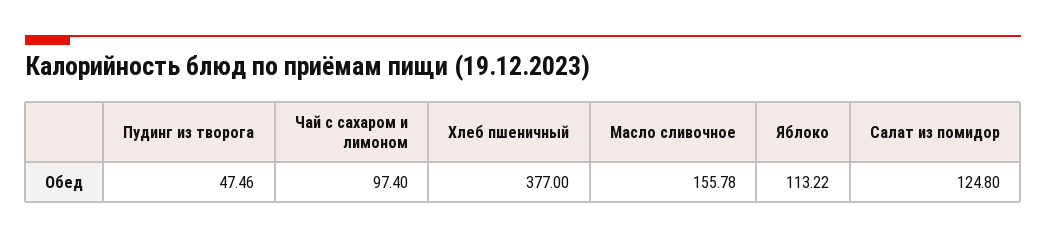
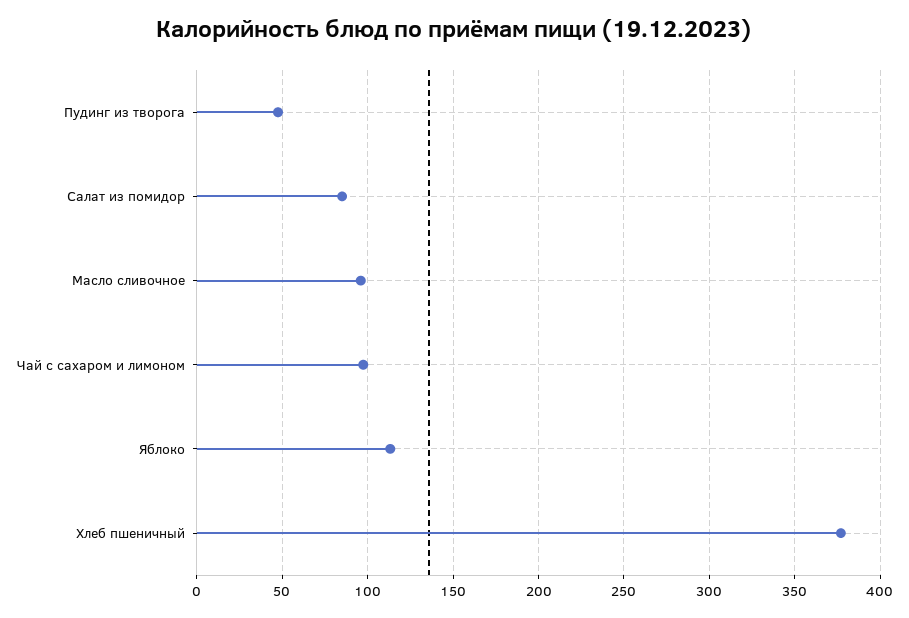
Масло сливочное: 155.78 -> 95
Салат из помидор: 124.8 -> 85

